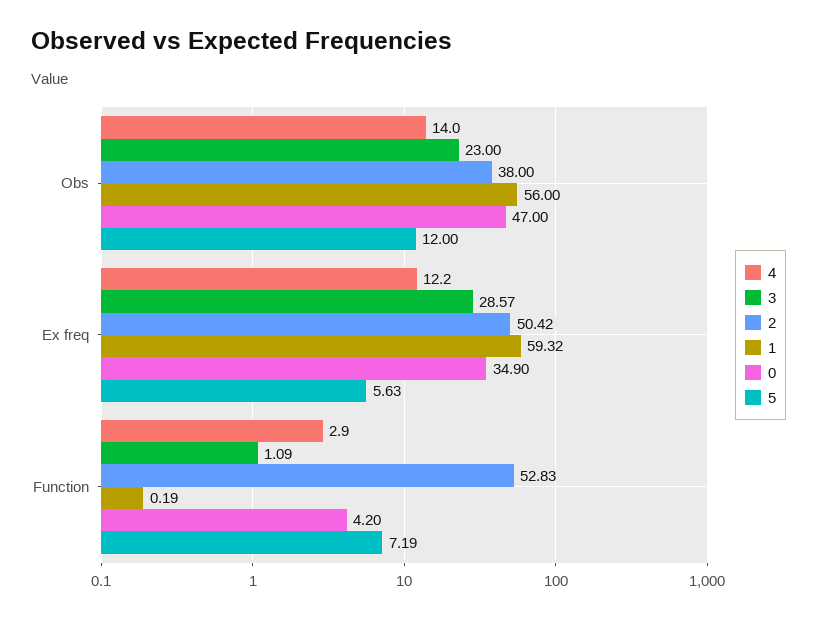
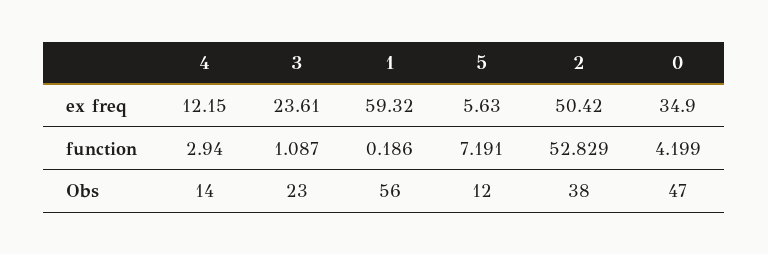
3, Ex freq: 28.57 -> 23.61

